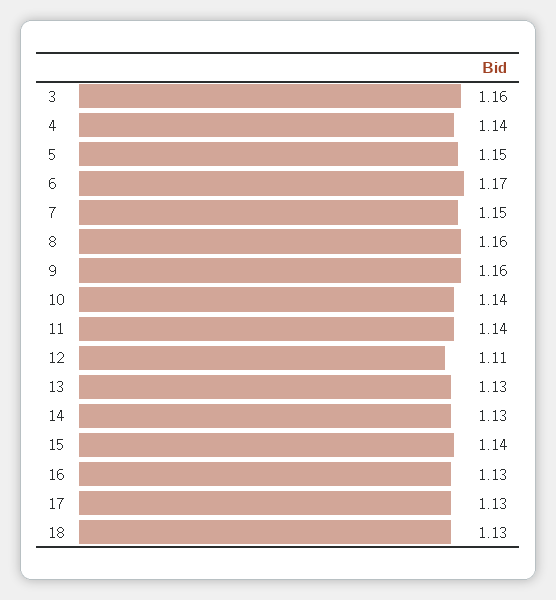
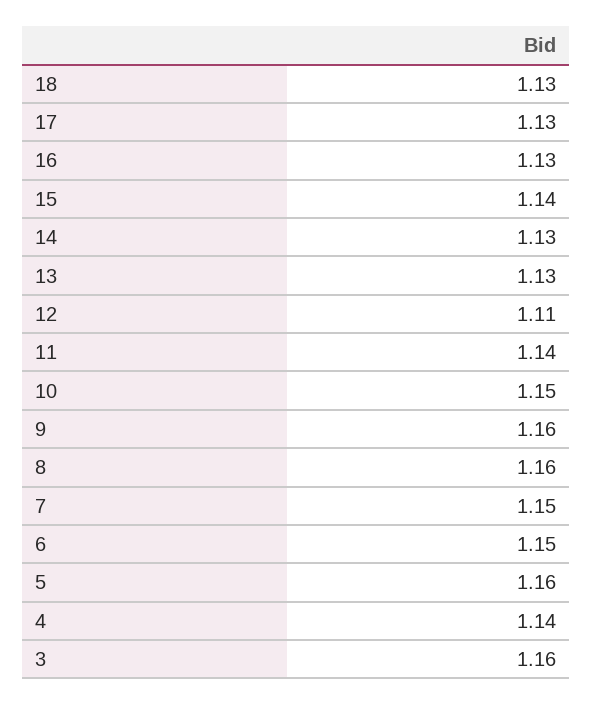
5: 1.15 -> 1.16
6: 1.17 -> 1.15
10: 1.14 -> 1.15

